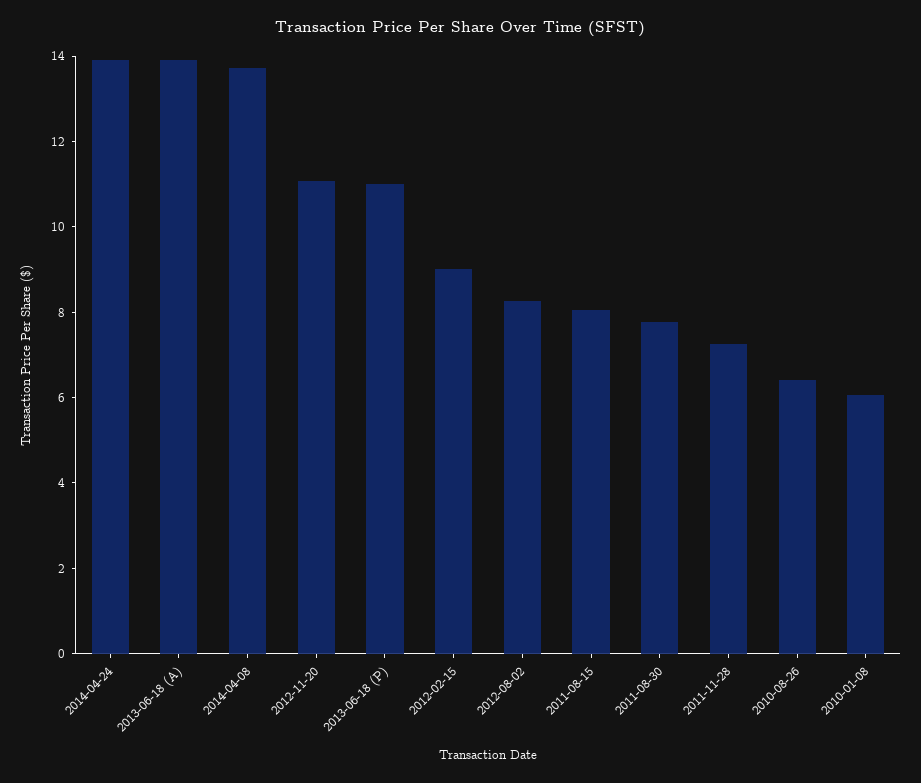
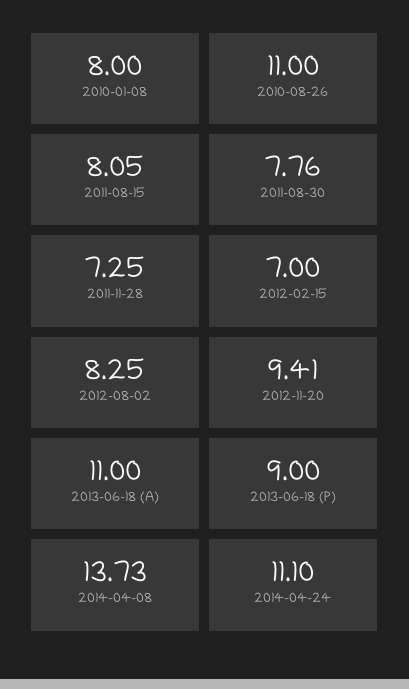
2014-04-24: 14 -> 11.1
2013-06-18 (A): 14 -> 11
2012-11-20: 11 -> 9.41
2013-06-18 (P): 11 -> 9
2012-02-15: 9 -> 7
2010-08-26: 6.5 -> 11
2010-01-08: 6 -> 8

